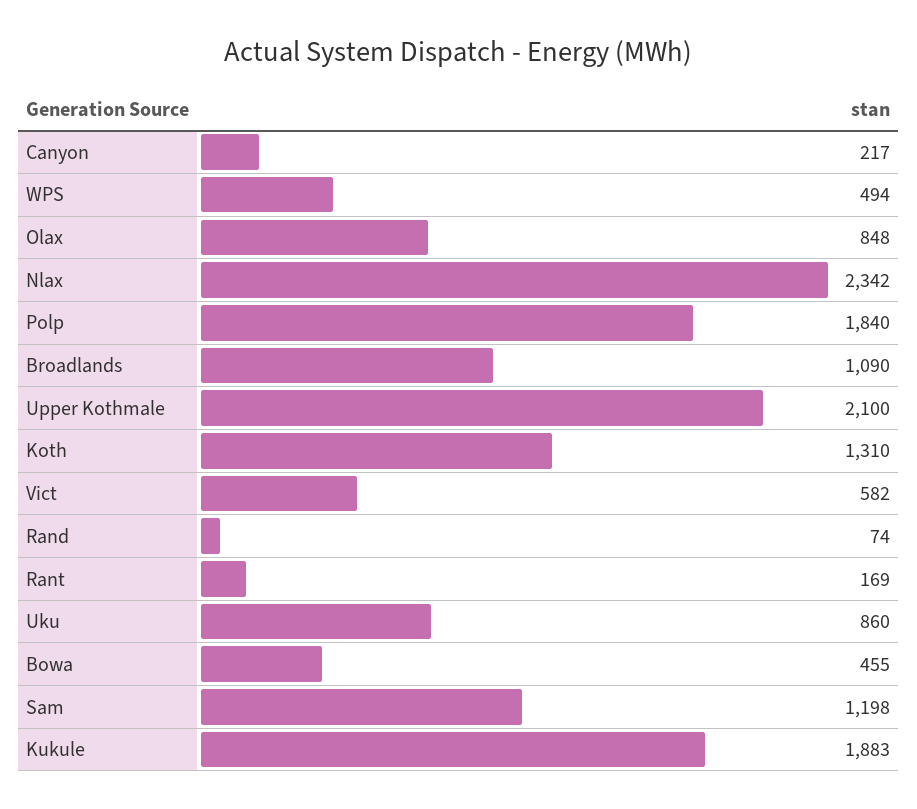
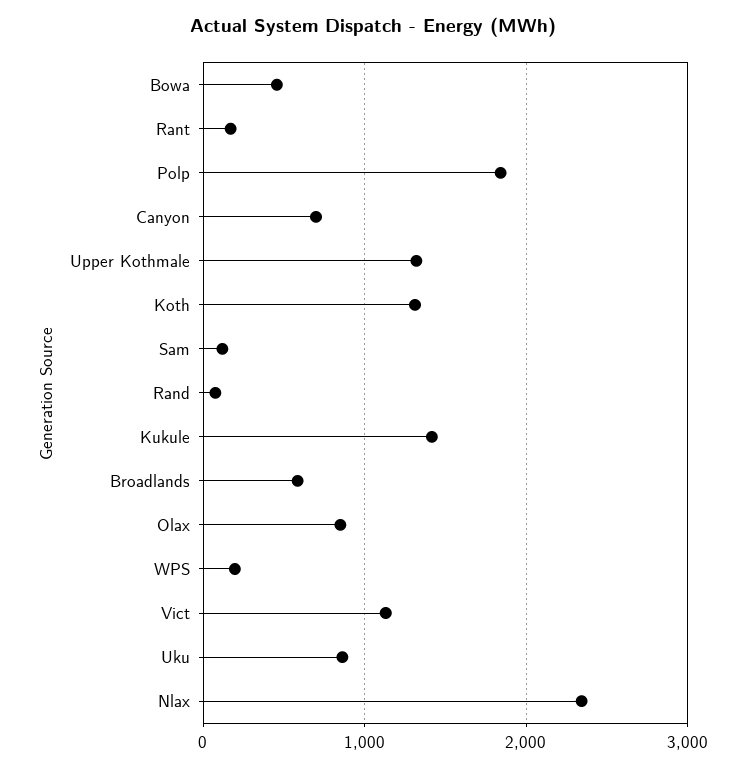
Canyon: 217 -> 700
WPS: 494 -> 200
Broadlands: 1090 -> 600
Upper Kothmale: 2100 -> 1300
Vict: 582 -> 1100
Sam: 1198 -> 100
Kukule: 1883 -> 1400

